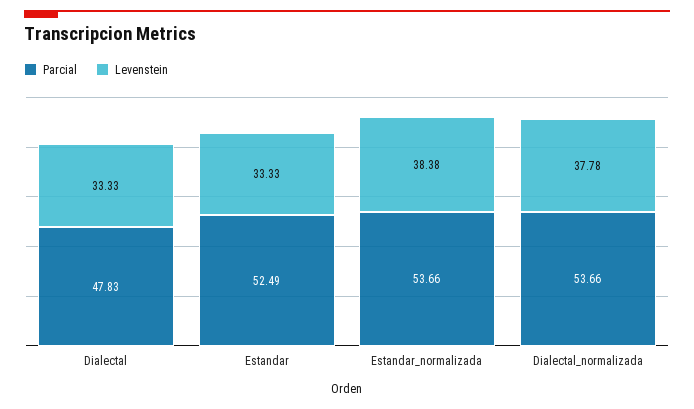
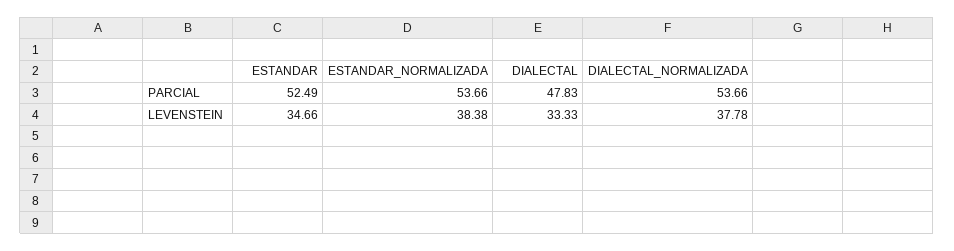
Levenstein, Estandar: 33.33 -> 34.66

